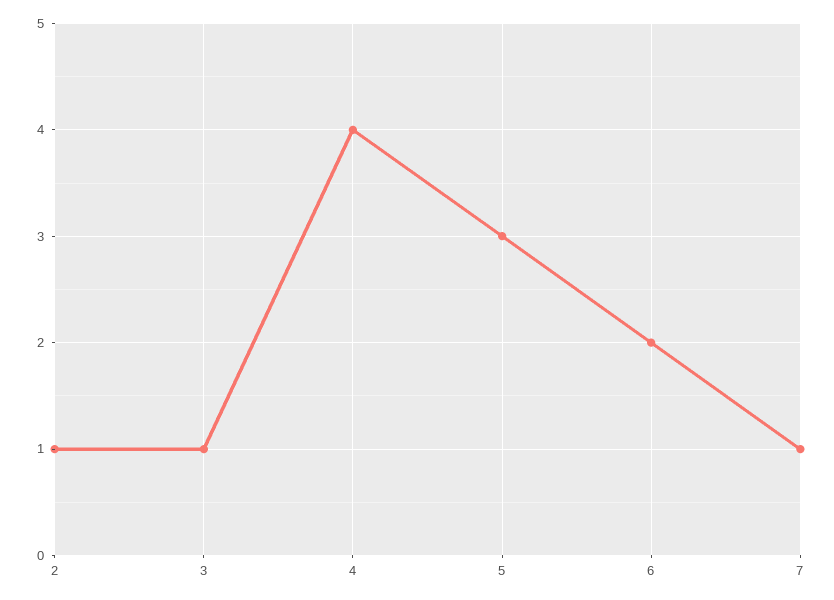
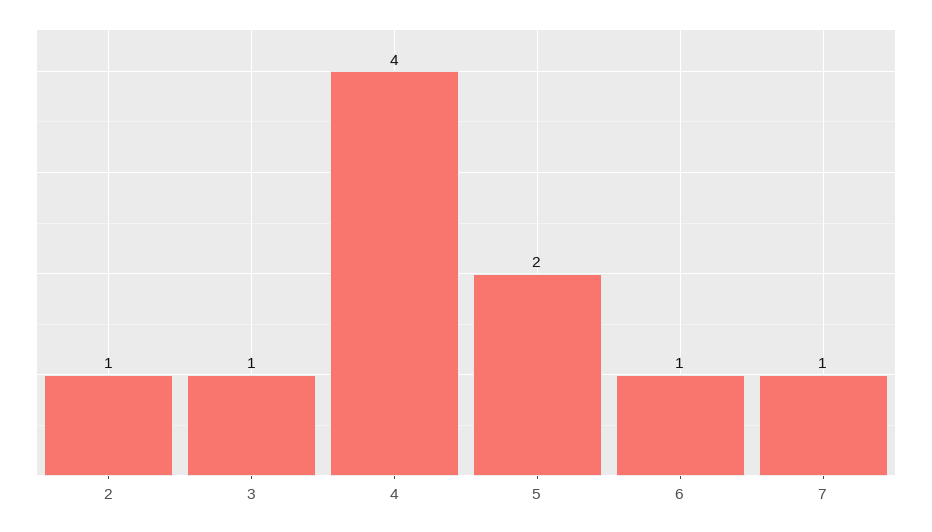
5: 3 -> 2
6: 2 -> 1

